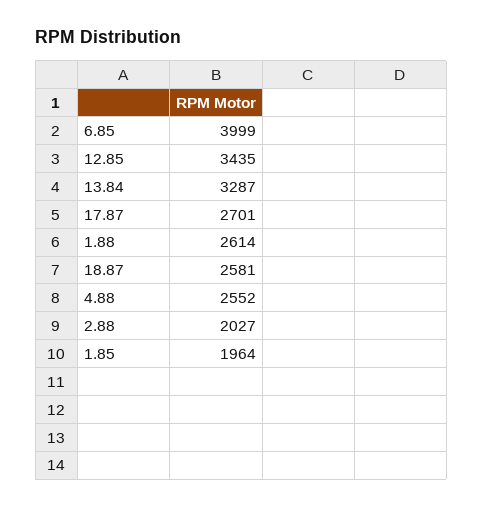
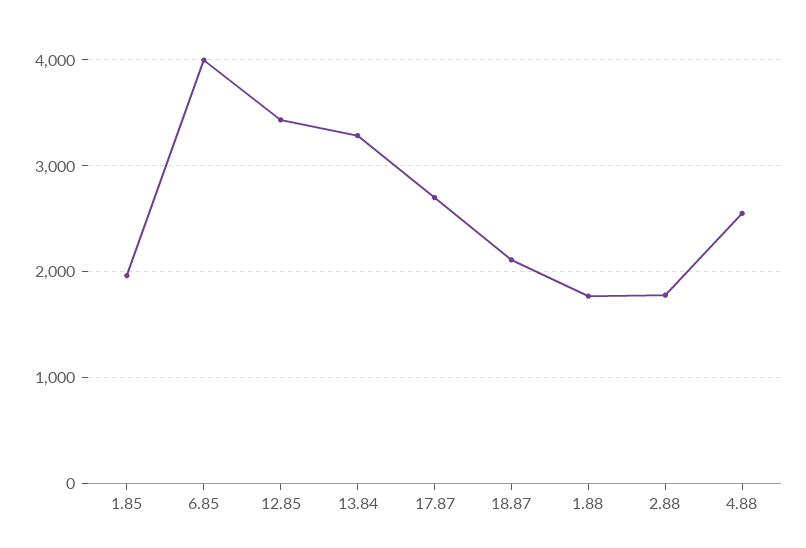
1.88: 2614 -> 1800
18.87: 2581 -> 2100
2.88: 2027 -> 1800

